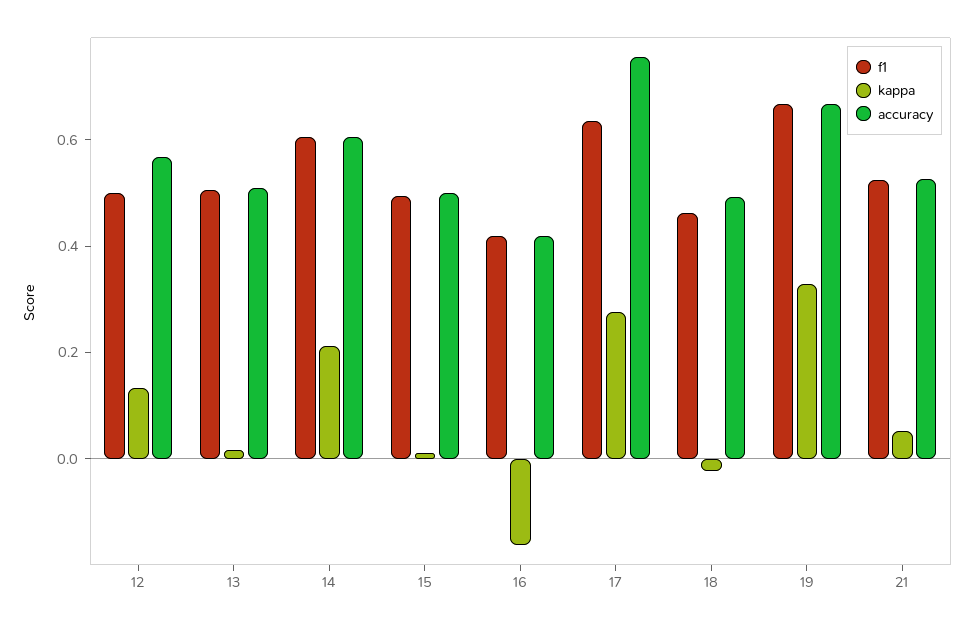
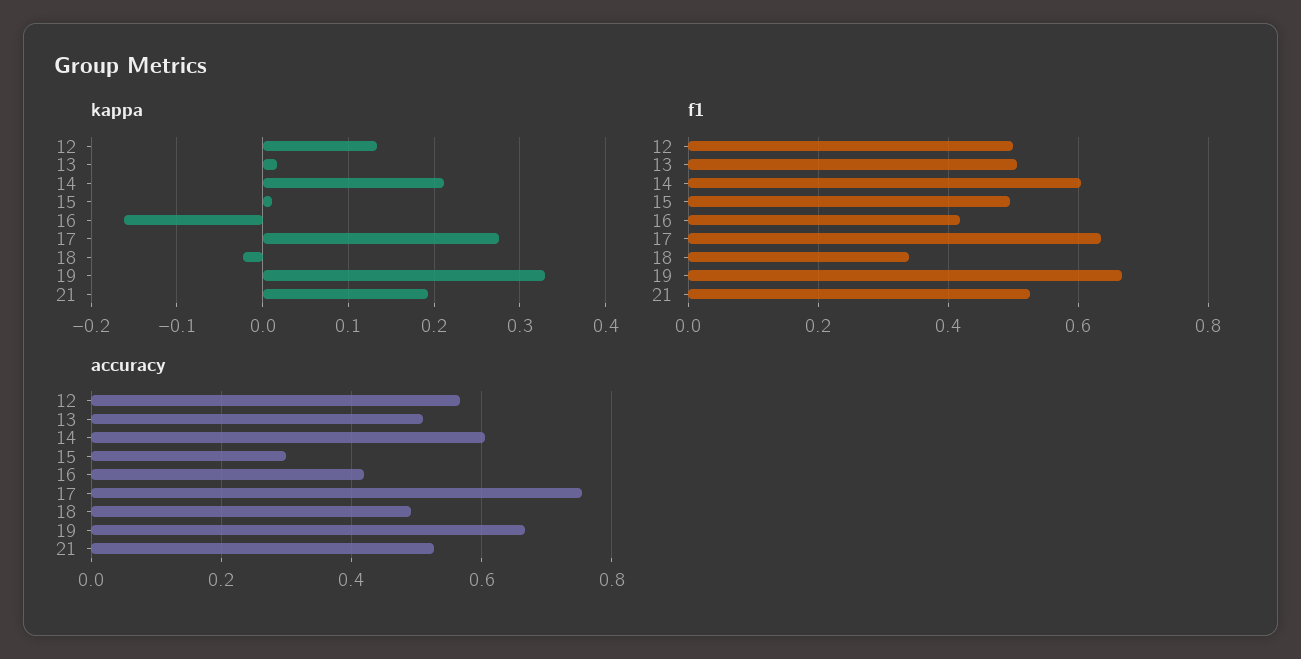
accuracy, 15: 0.5 -> 0.3
f1, 18: 0.45 -> 0.34
kappa, 21: 0.05 -> 0.19

